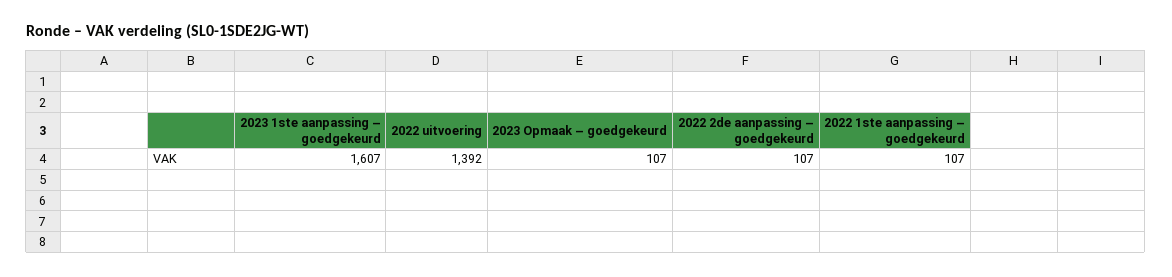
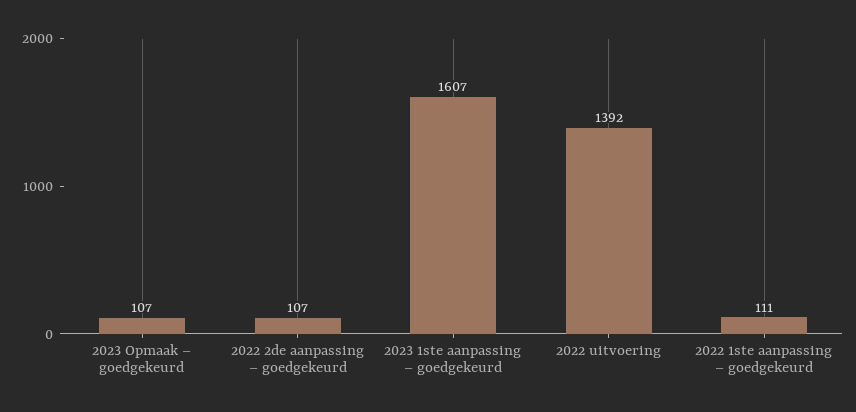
2022 1ste aanpassing – goedgekeurd: 107 -> 111

